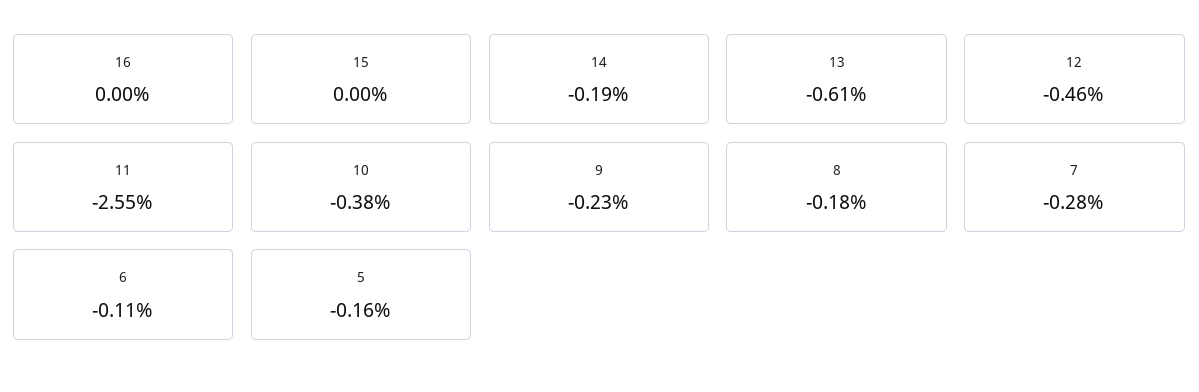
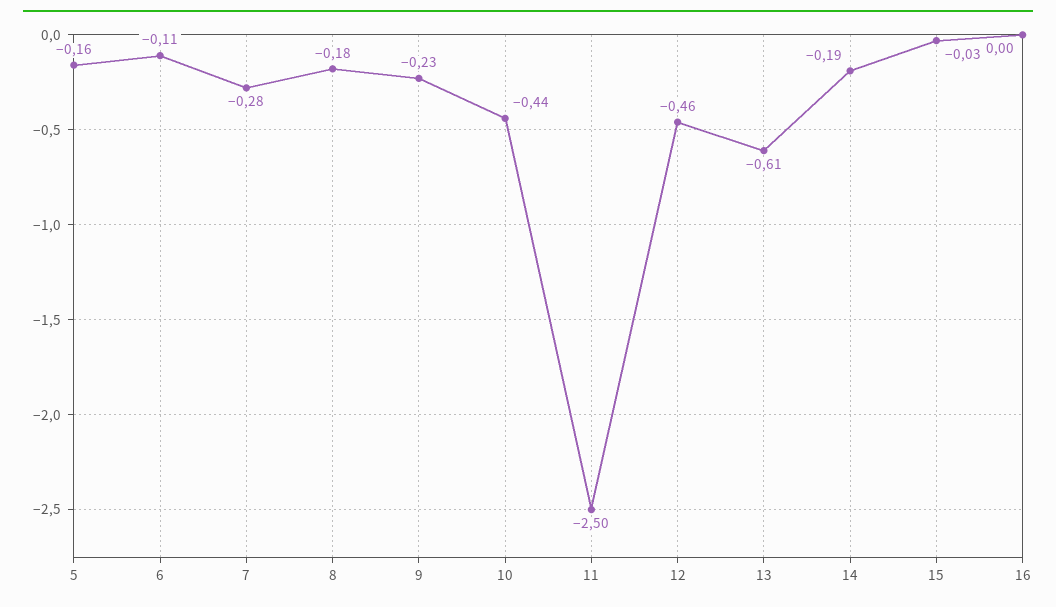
15: 0 -> -0.03
11: -2.55 -> -2.5
10: -0.38 -> -0.44

